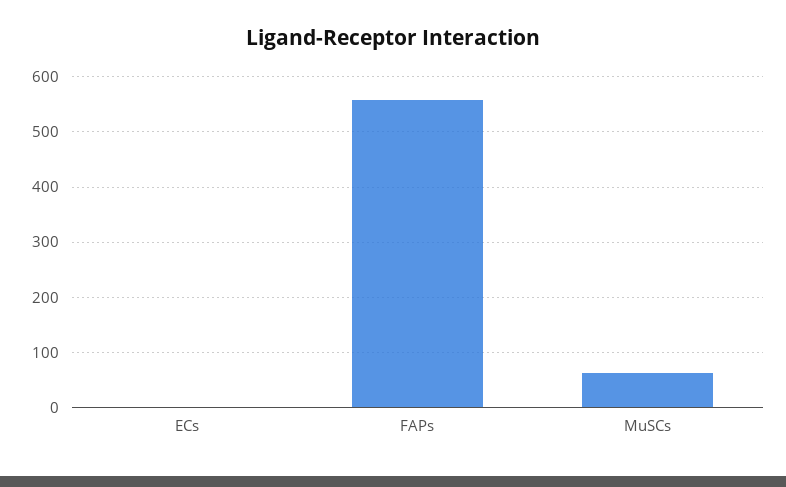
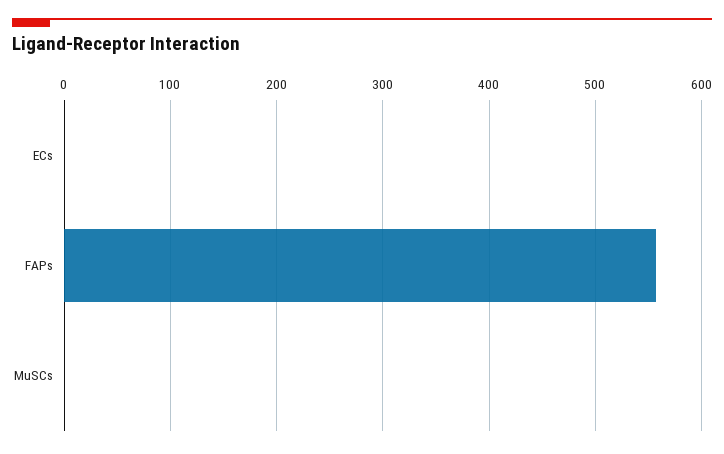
MuSCs: 60 -> 0

